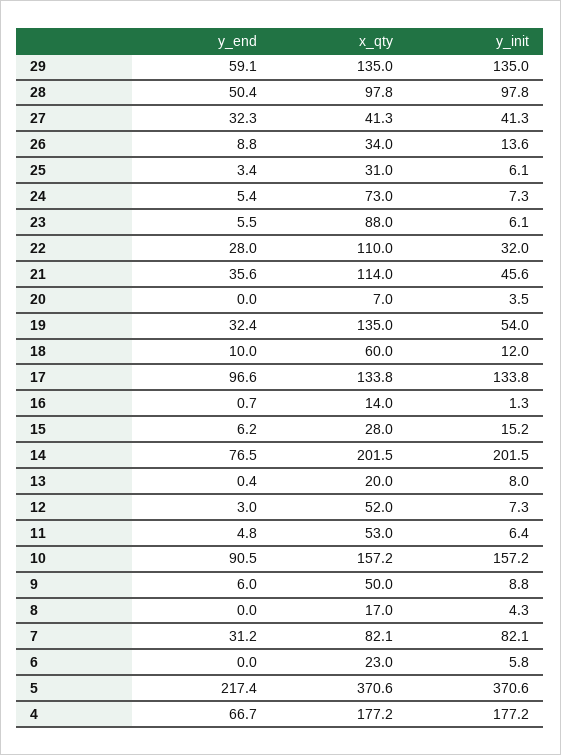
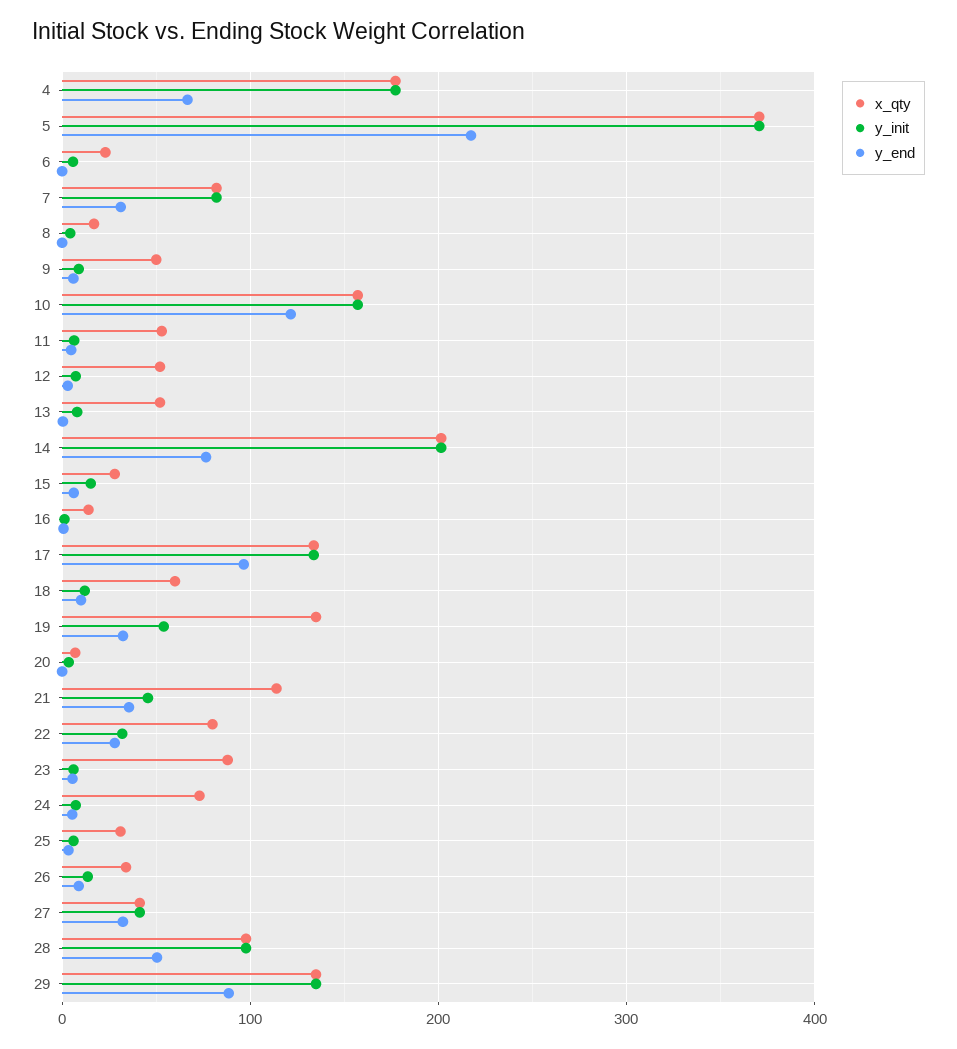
y_end, 29: 59.1 -> 90
x_qty, 22: 110 -> 80
x_qty, 13: 20 -> 50
y_end, 10: 90.5 -> 120

